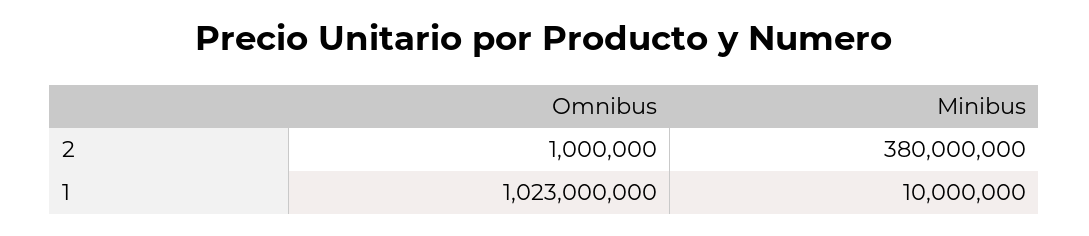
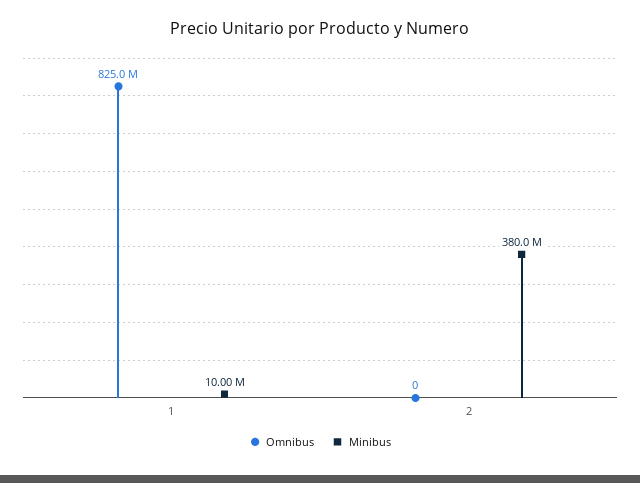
Omnibus, 2: 1000000 -> 0
Omnibus, 1: 1023000000 -> 825000000

